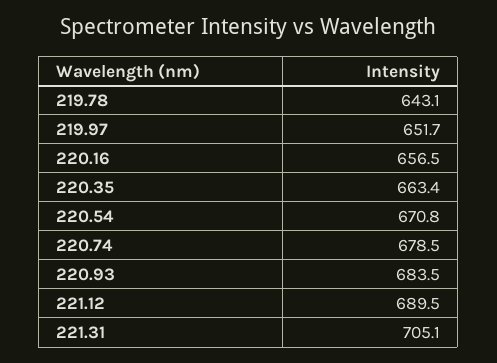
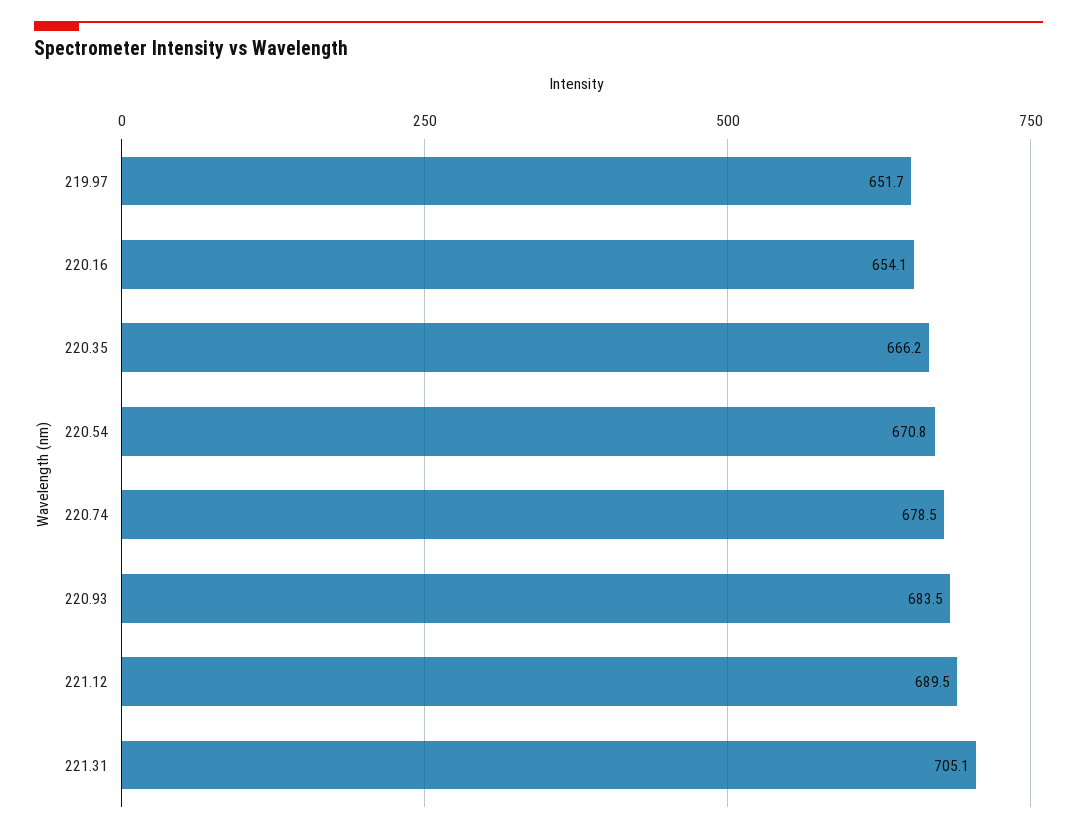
219.78: 643.1 -> none
220.16: 656.5 -> 654.1
220.35: 663.4 -> 666.2

